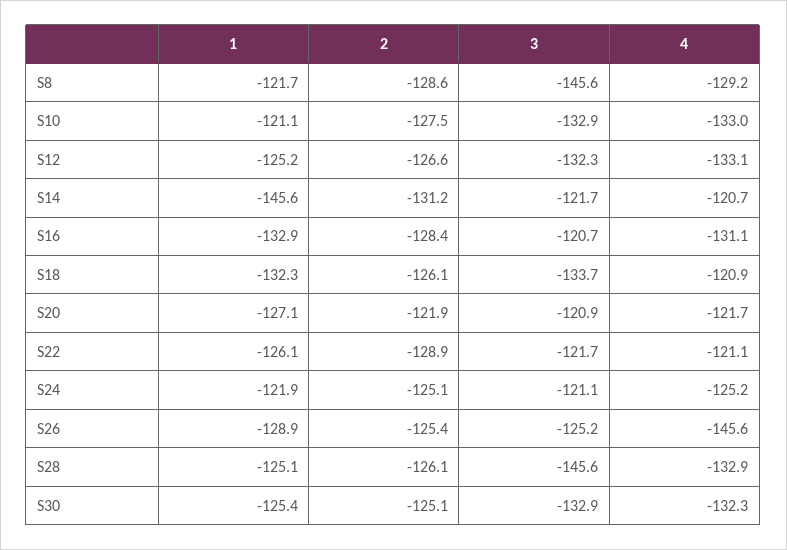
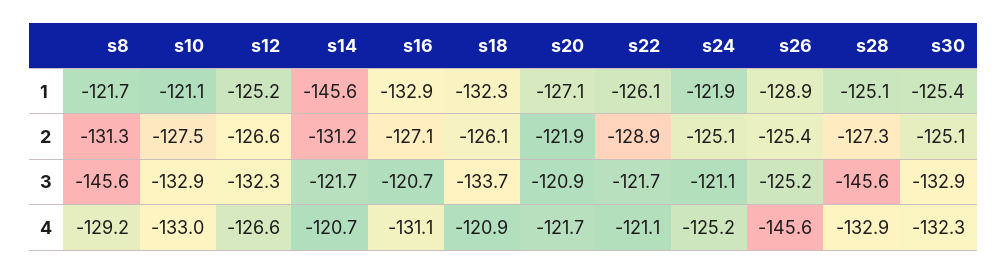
2, S8: -128.6 -> -131.3
4, S12: -133.1 -> -126.6
2, S16: -128.4 -> -127.1
2, S28: -126.1 -> -127.3

